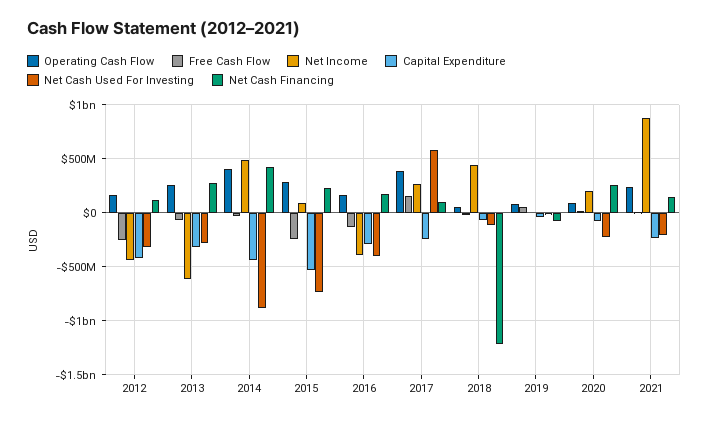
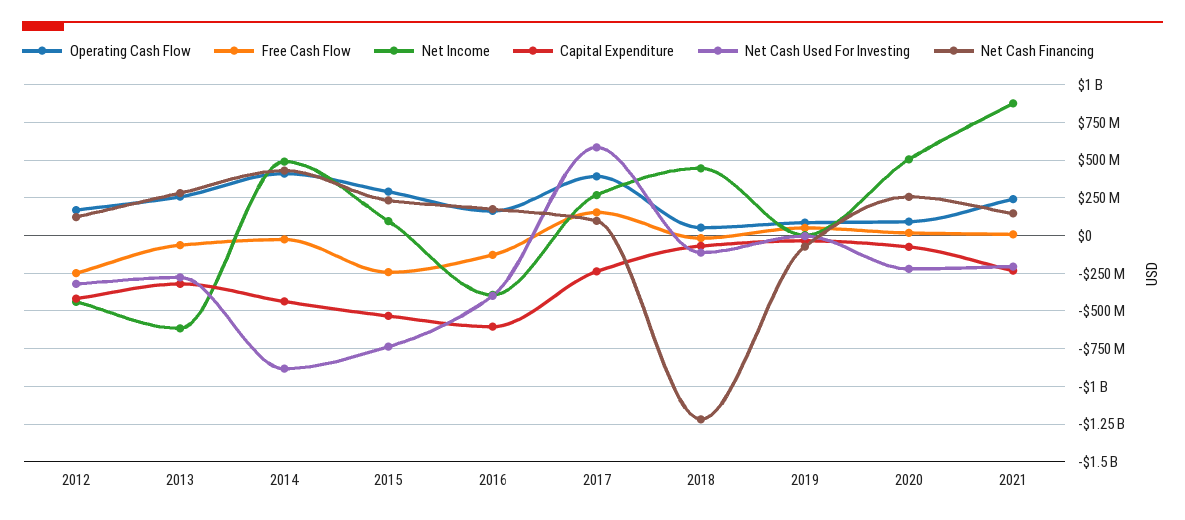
Capital Expenditure, 2016: -300000000 -> -600000000
Net Income, 2020: 200000000 -> 500000000

